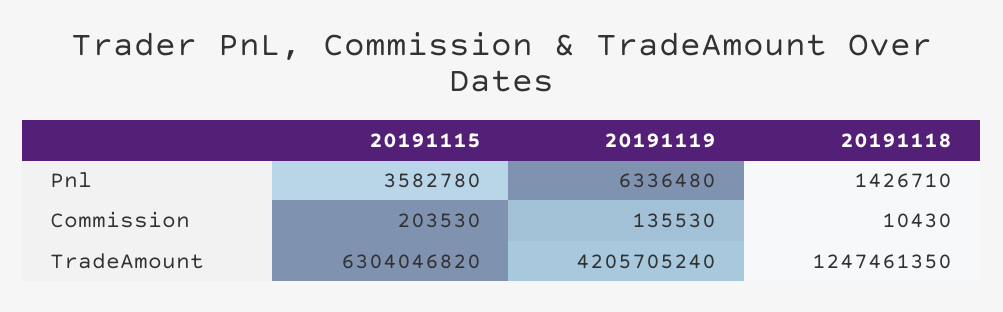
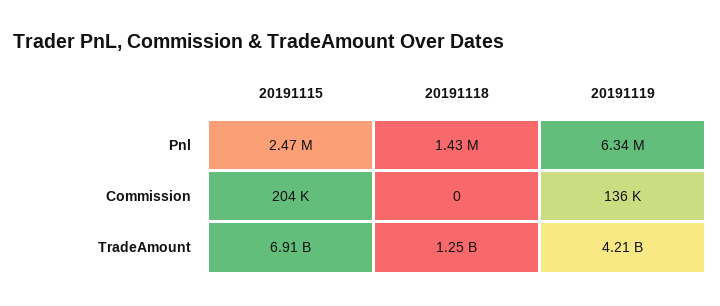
20191115, Pnl: 3582780 -> 2470000
20191118, Commission: 10430 -> 0
20191115, TradeAmount: 6304046820 -> 6910000000

